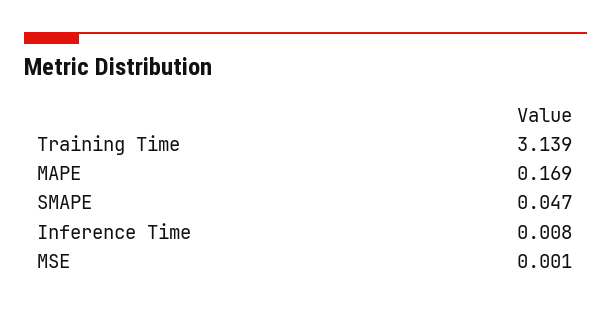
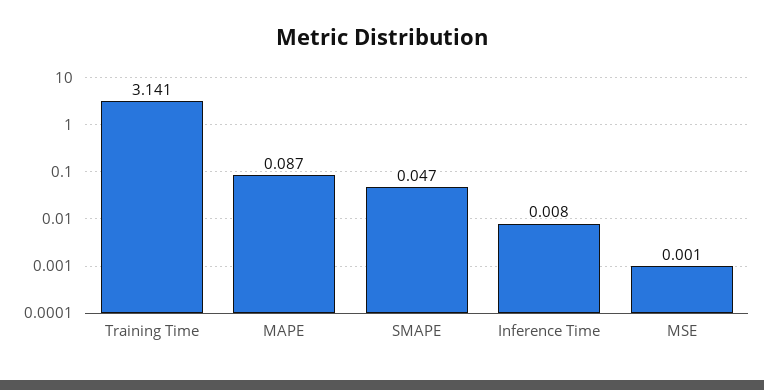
Training Time: 3.139 -> 3.141
MAPE: 0.169 -> 0.087

